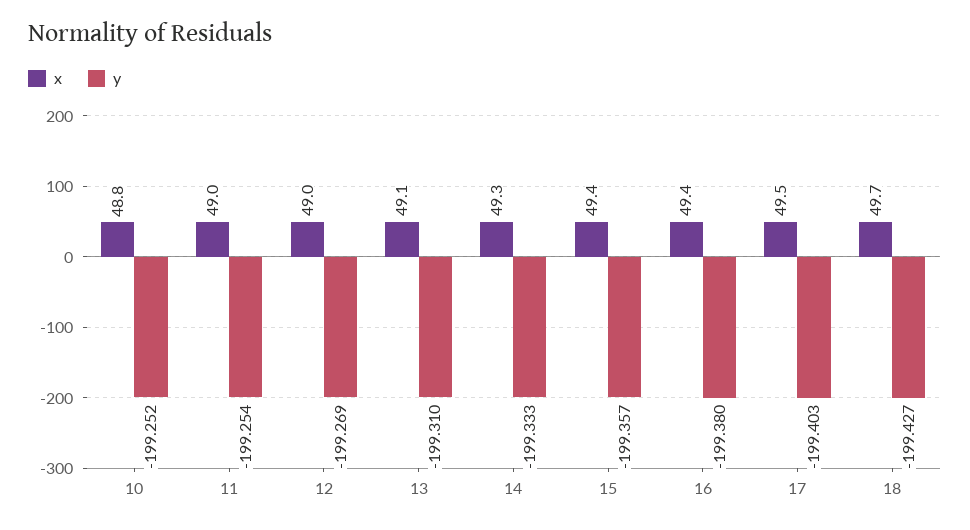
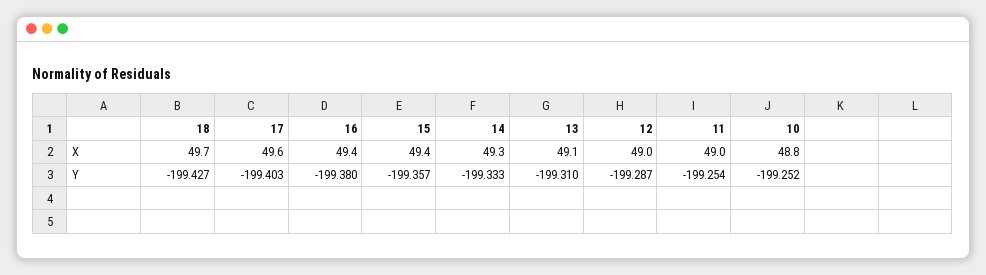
y, 12: -199.269 -> -199.287
x, 17: 49.5 -> 49.6

